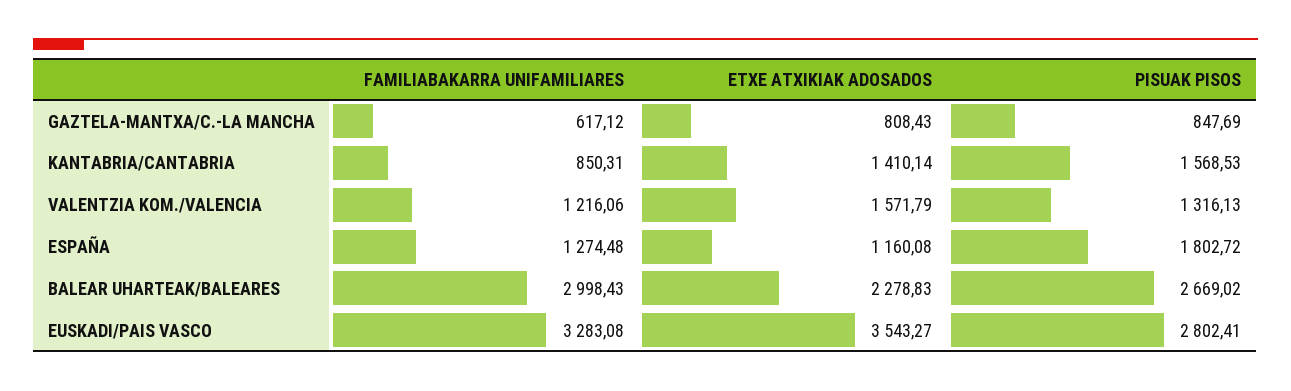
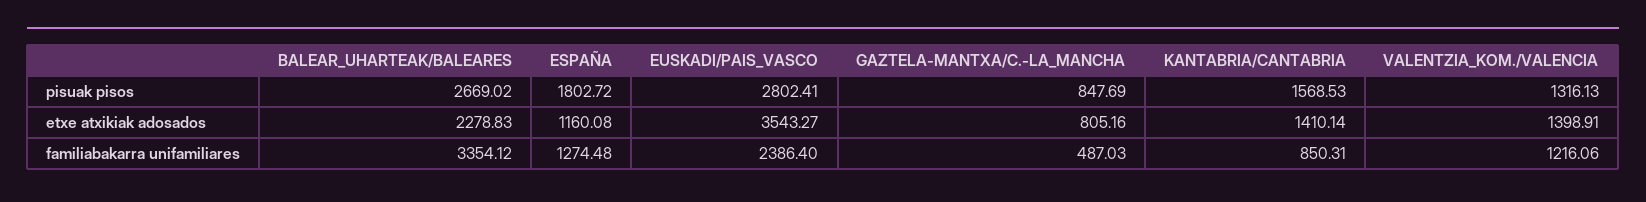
FAMILIABAKARRA UNIFAMILIARES, GAZTELA-MANTXA/C.-LA MANCHA: 617.12 -> 487.03
ETXE ATXIKIAK ADOSADOS, GAZTELA-MANTXA/C.-LA MANCHA: 808.43 -> 805.16
ETXE ATXIKIAK ADOSADOS, VALENTZIA KOM./VALENCIA: 1571.79 -> 1398.91
FAMILIABAKARRA UNIFAMILIARES, BALEAR UHARTEAK/BALEARES: 2998.43 -> 3354.12
FAMILIABAKARRA UNIFAMILIARES, EUSKADI/PAIS VASCO: 3283.08 -> 2386.4

